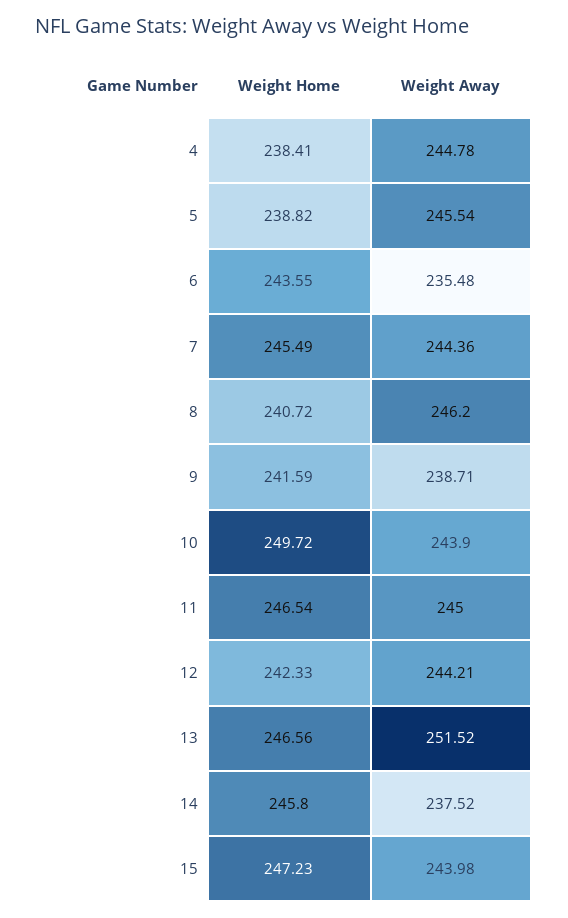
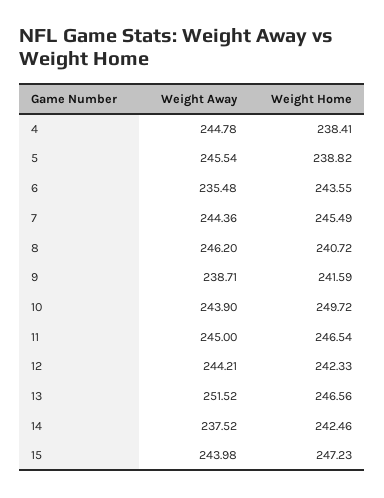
Weight Home, 14: 245.8 -> 242.46

